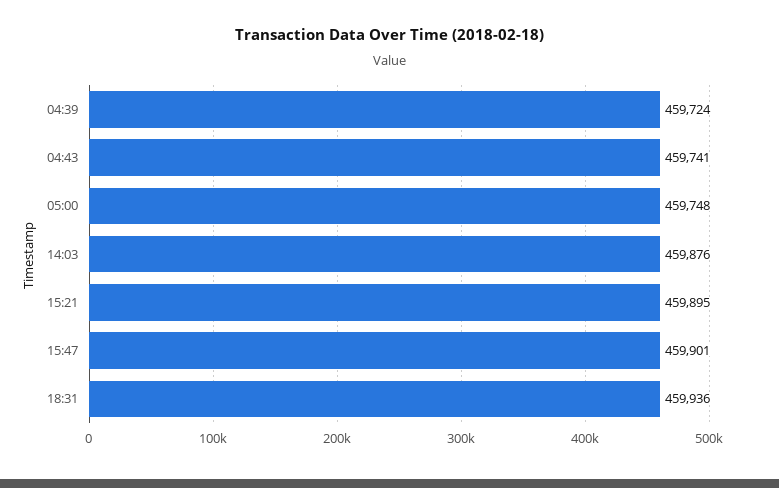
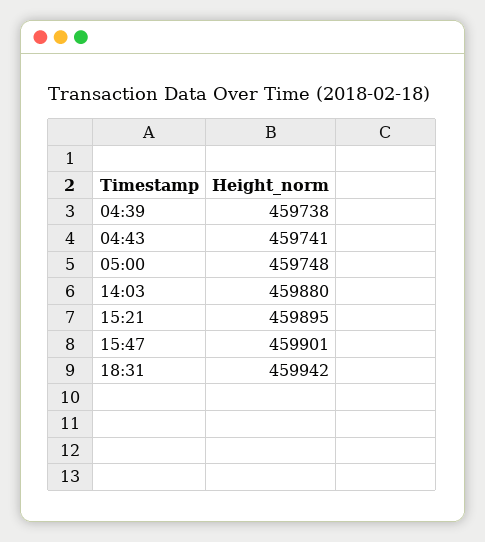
04:39: 459724 -> 459738
14:03: 459876 -> 459880
18:31: 459936 -> 459942

